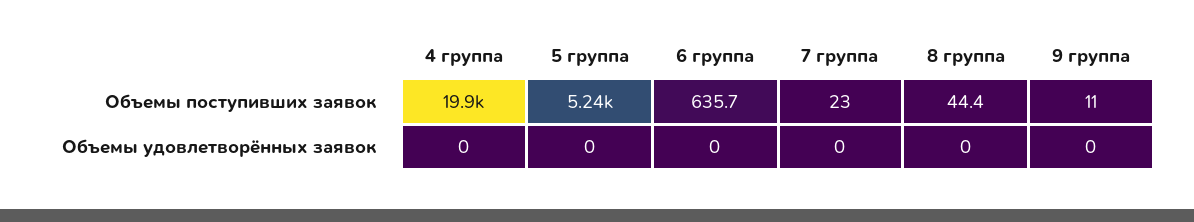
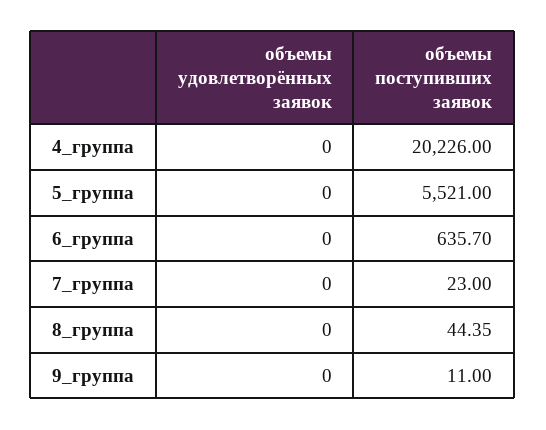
4 группа, Объемы поступивших заявок: 19900 -> 20226
5 группа, Объемы поступивших заявок: 5240 -> 5521

